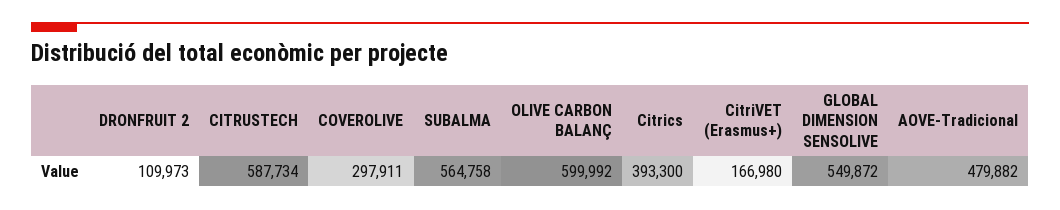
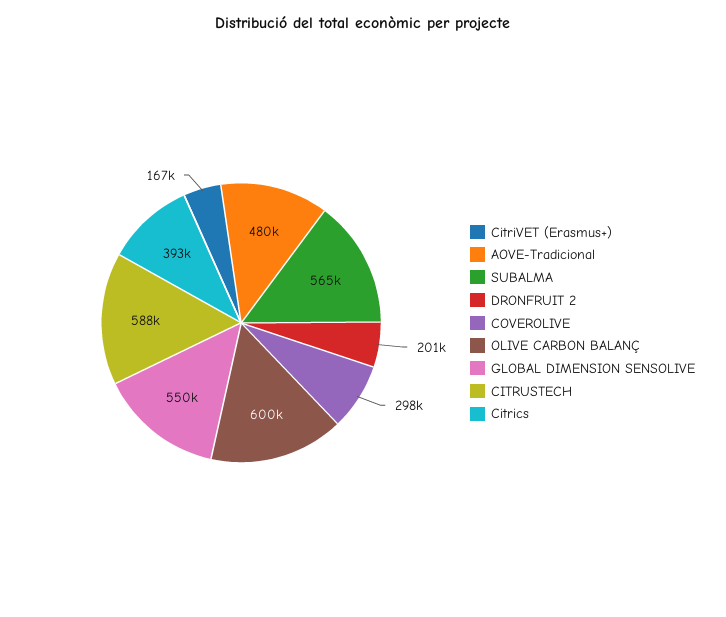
DRONFRUIT 2: 109973 -> 201000

